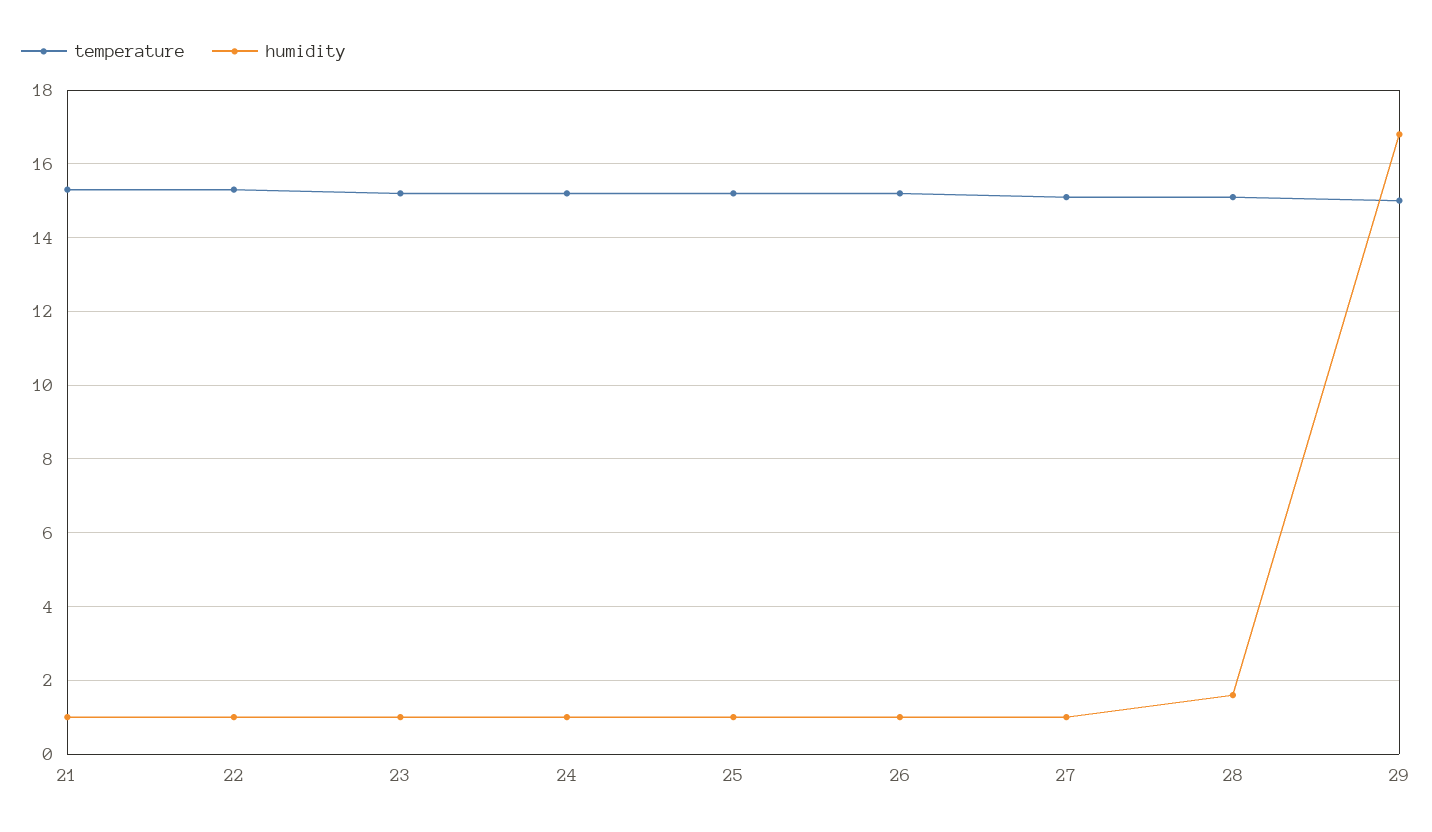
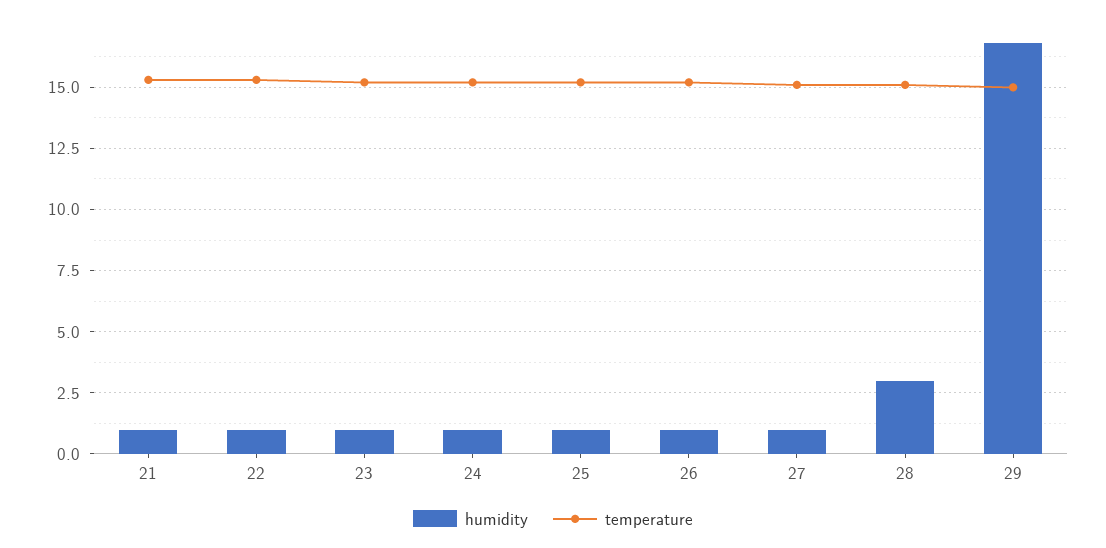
humidity, 28: 1.5 -> 3

